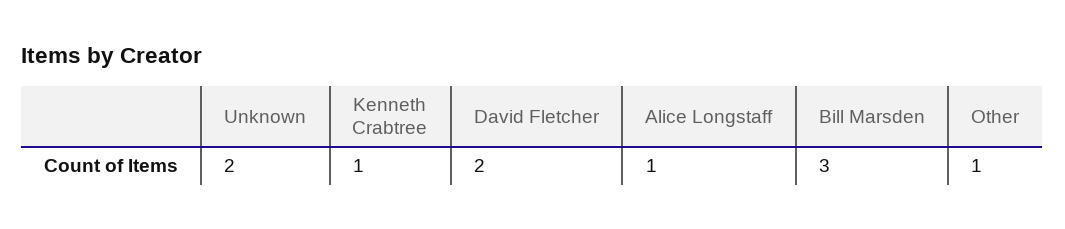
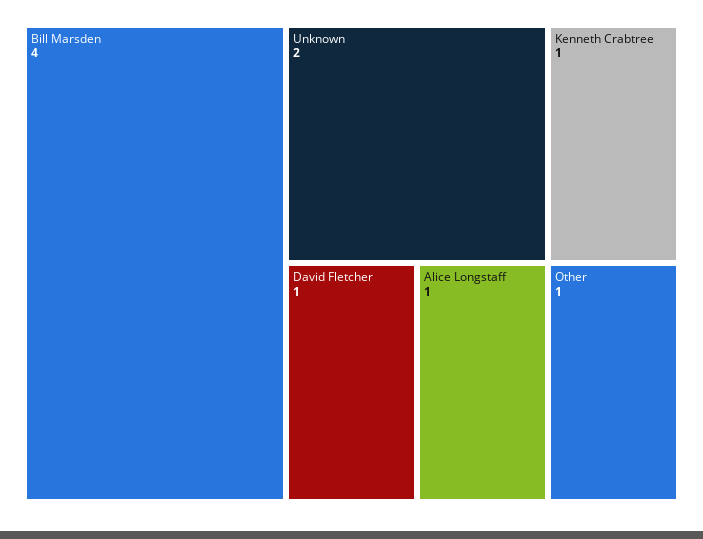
David Fletcher: 2 -> 1
Bill Marsden: 3 -> 4

